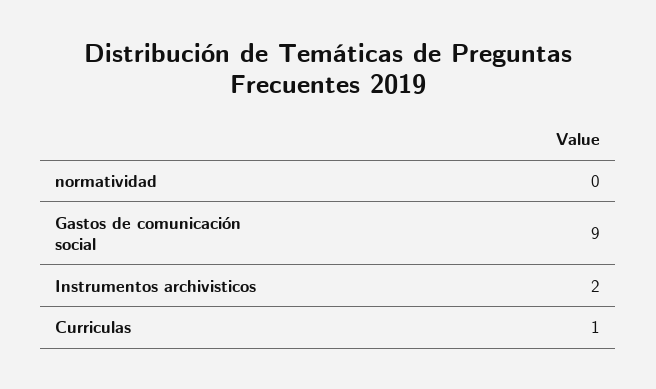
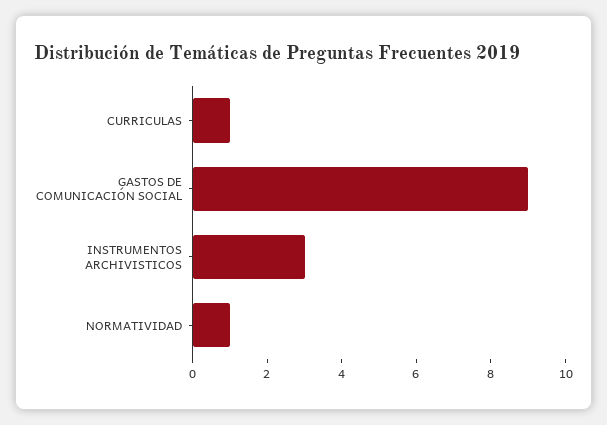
normatividad: 0 -> 1
Instrumentos archivisticos: 2 -> 3

